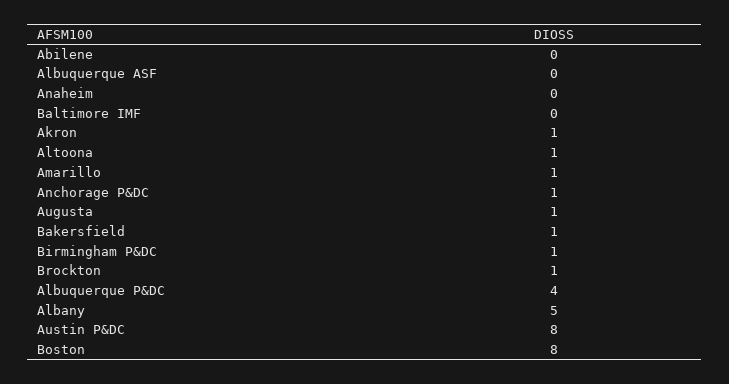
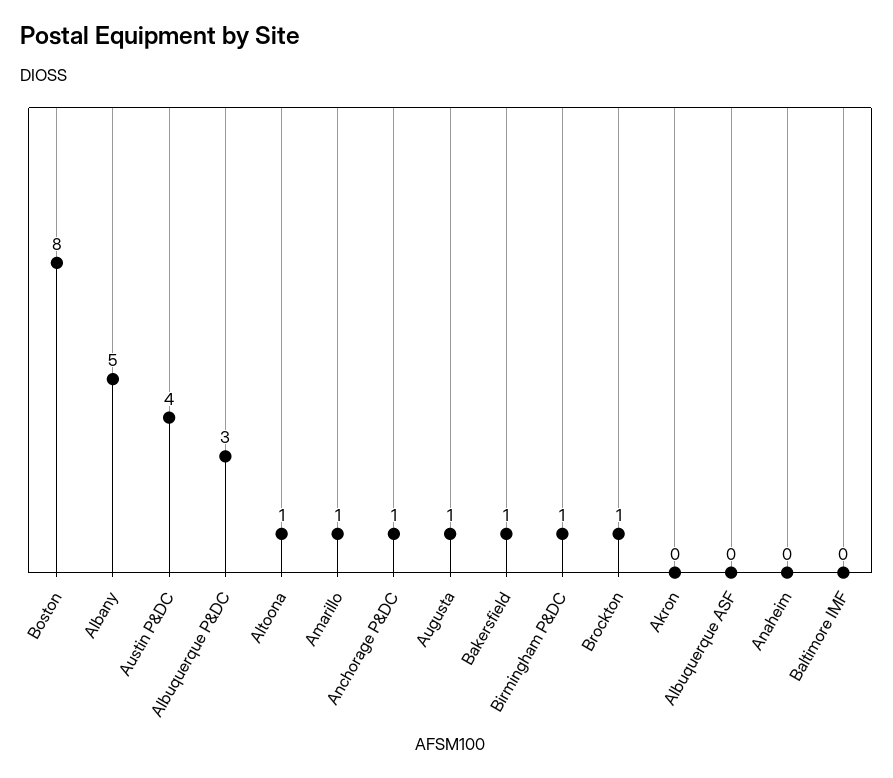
Abilene: 0 -> none
Akron: 1 -> 0
Albuquerque P&DC: 4 -> 3
Austin P&DC: 8 -> 4

